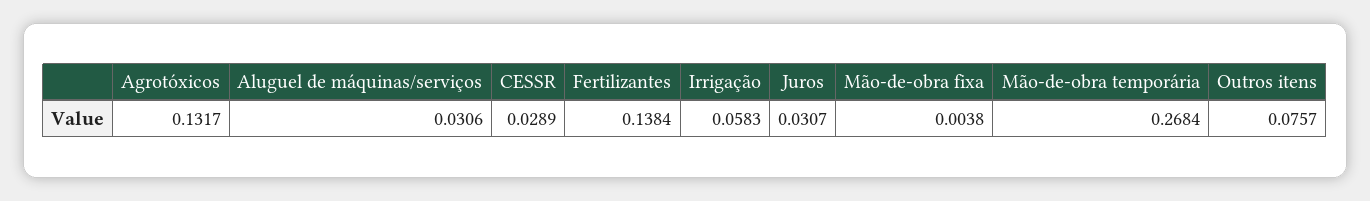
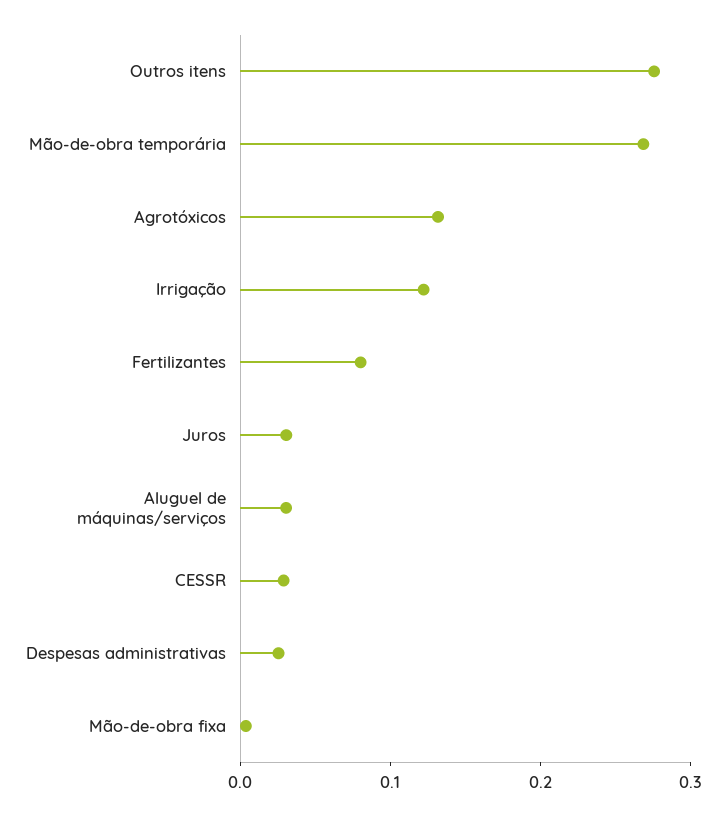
Fertilizantes: 0.1384 -> 0.08
Irrigação: 0.0583 -> 0.12
Outros itens: 0.0757 -> 0.28
Despesas administrativas: none -> 0.02

